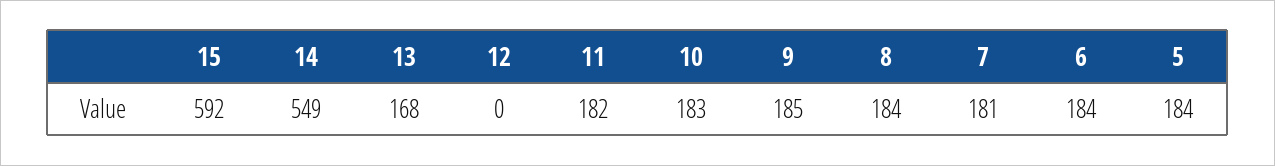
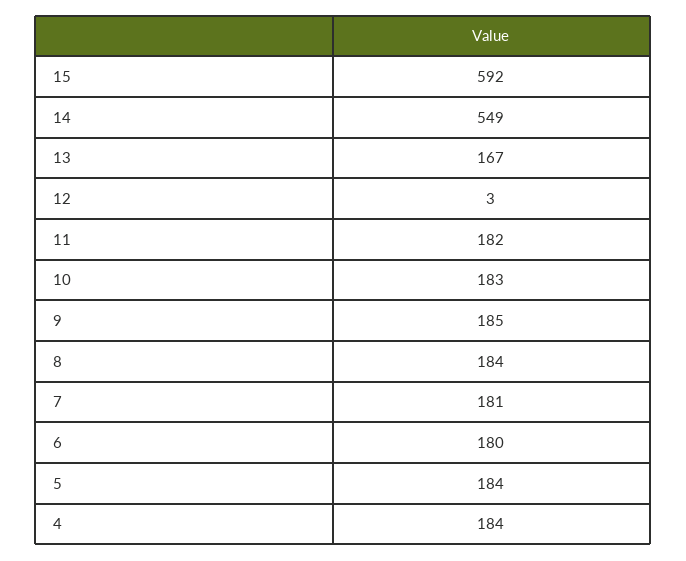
13: 168 -> 167
12: 0 -> 3
6: 184 -> 180
4: none -> 184

